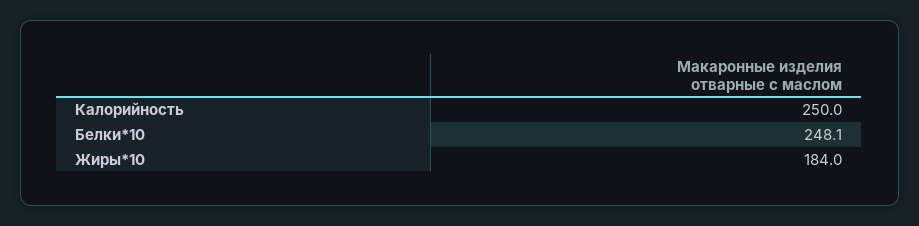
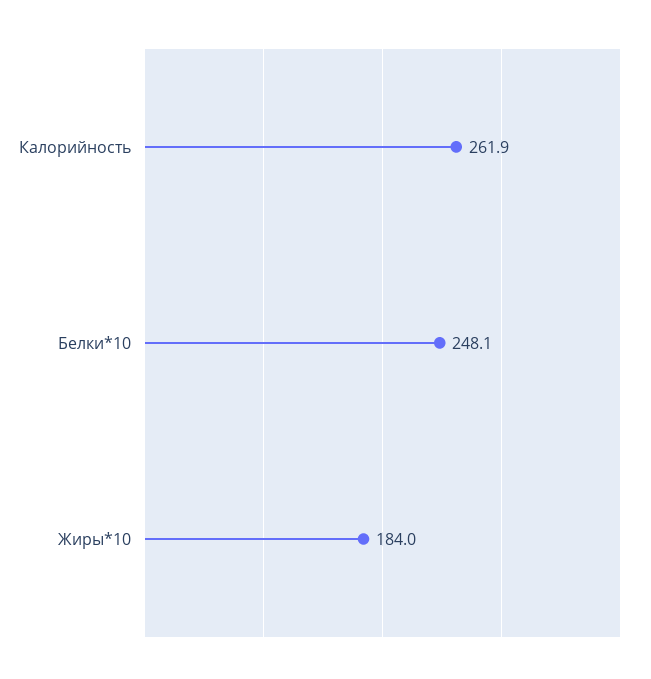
Калорийность: 250 -> 261.9

